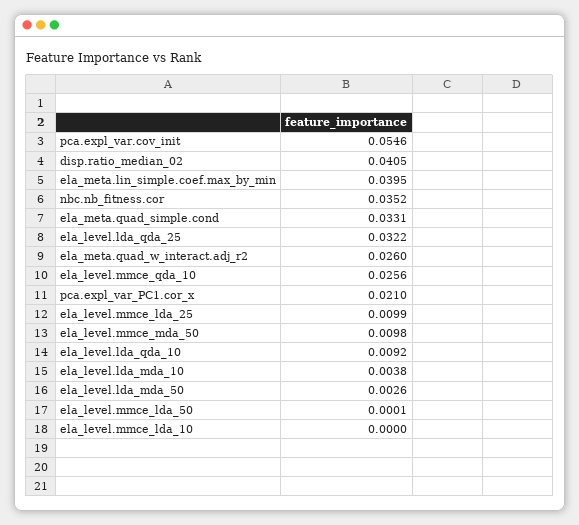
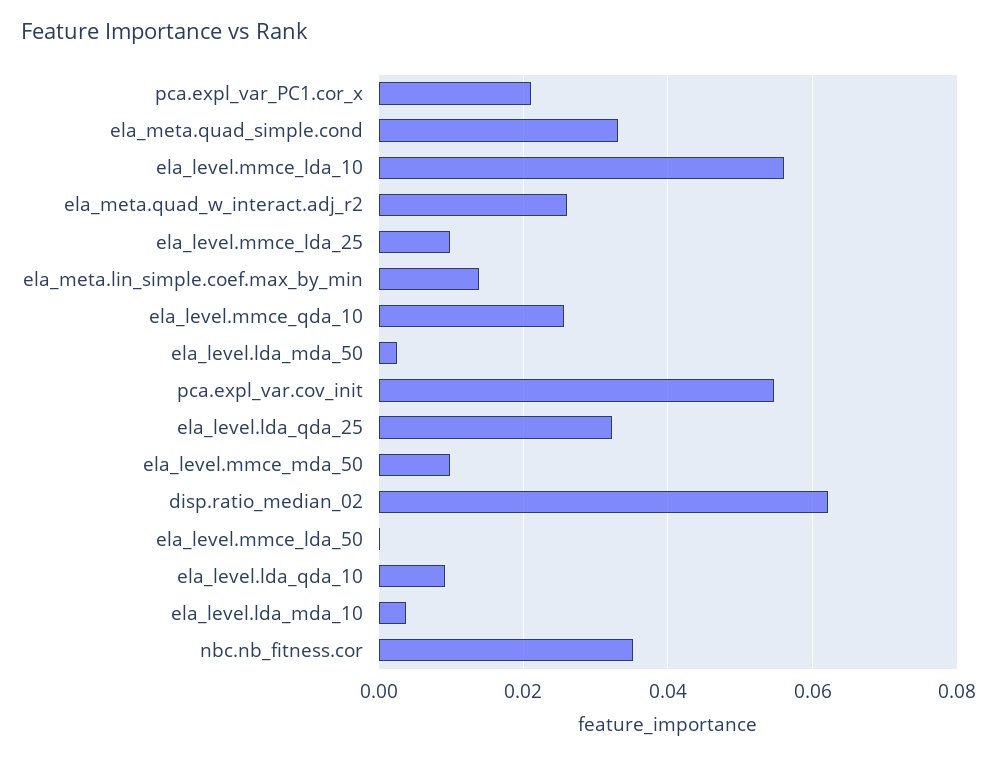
disp.ratio_median_02: 0.0405 -> 0.062
ela_meta.lin_simple.coef.max_by_min: 0.0395 -> 0.014
ela_level.mmce_lda_10: 0 -> 0.056

